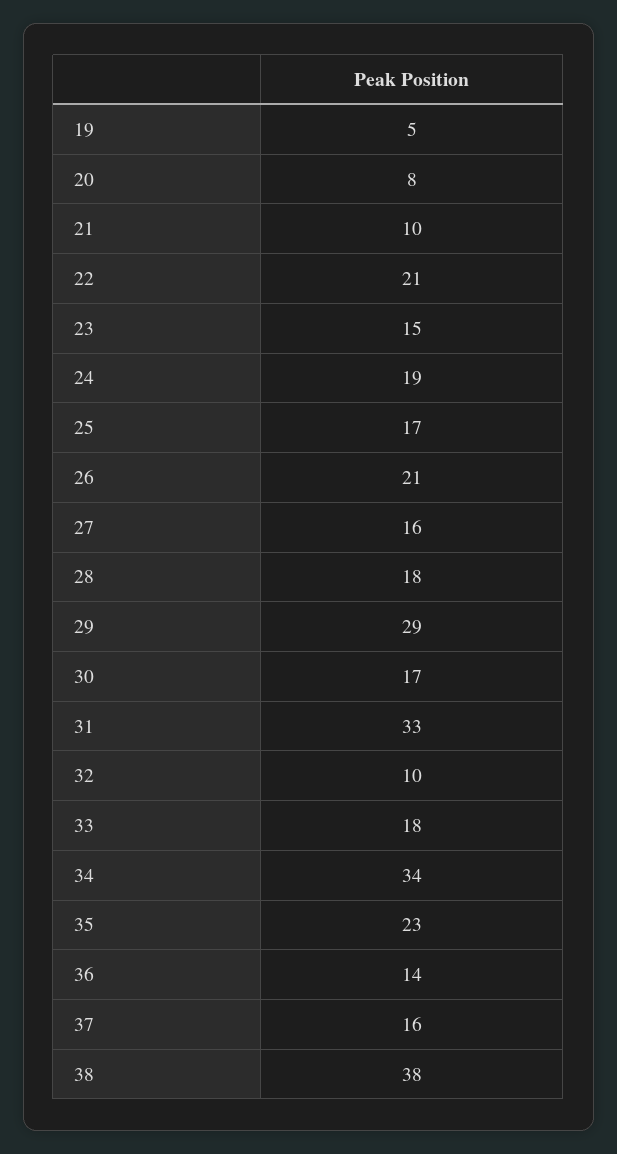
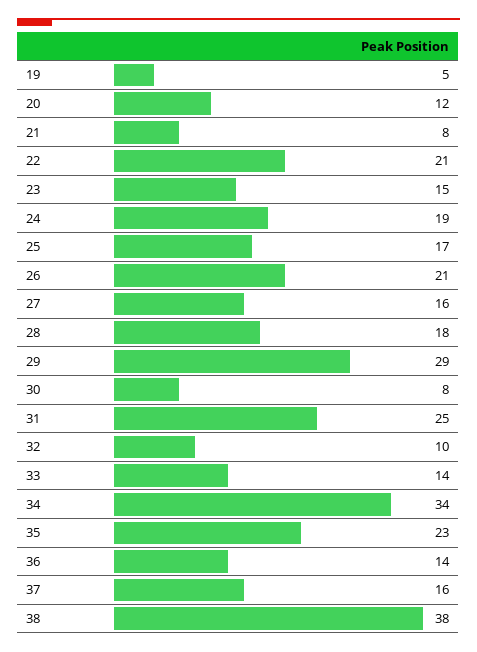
20: 8 -> 12
21: 10 -> 8
30: 17 -> 8
31: 33 -> 25
33: 18 -> 14

